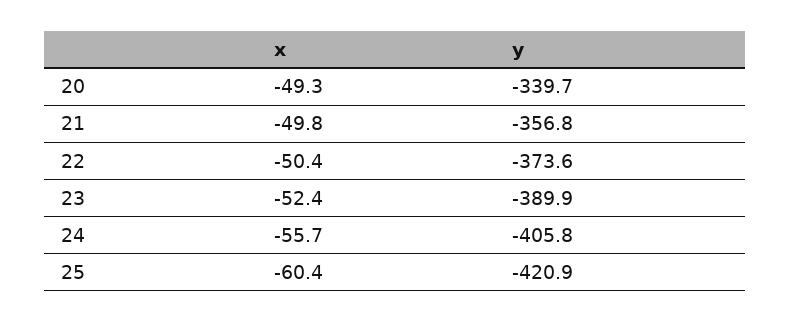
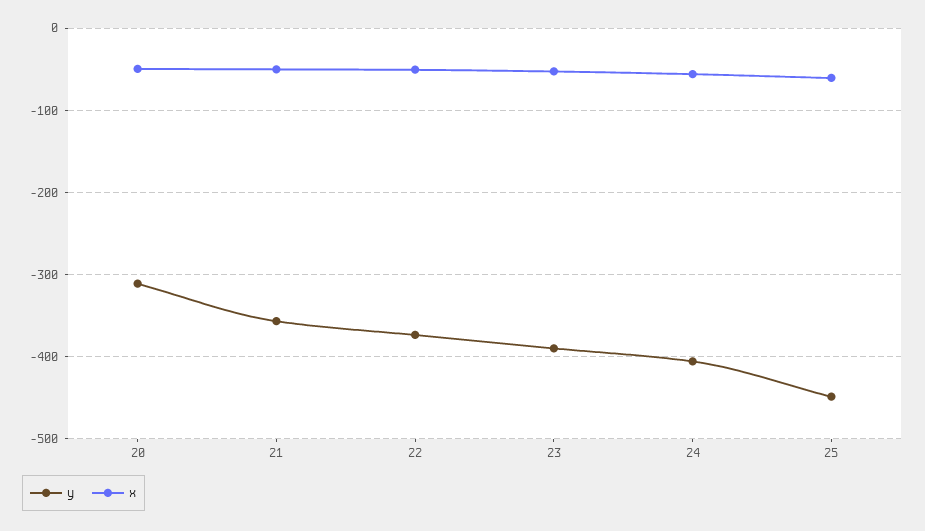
y, 20: -339.7 -> -310
y, 25: -420.9 -> -450

